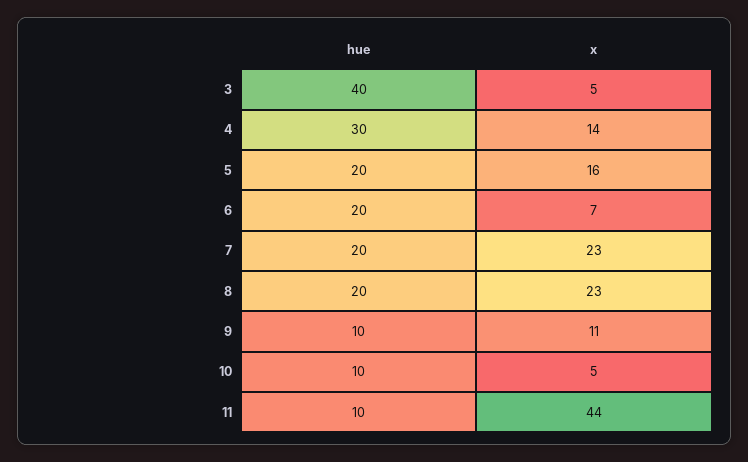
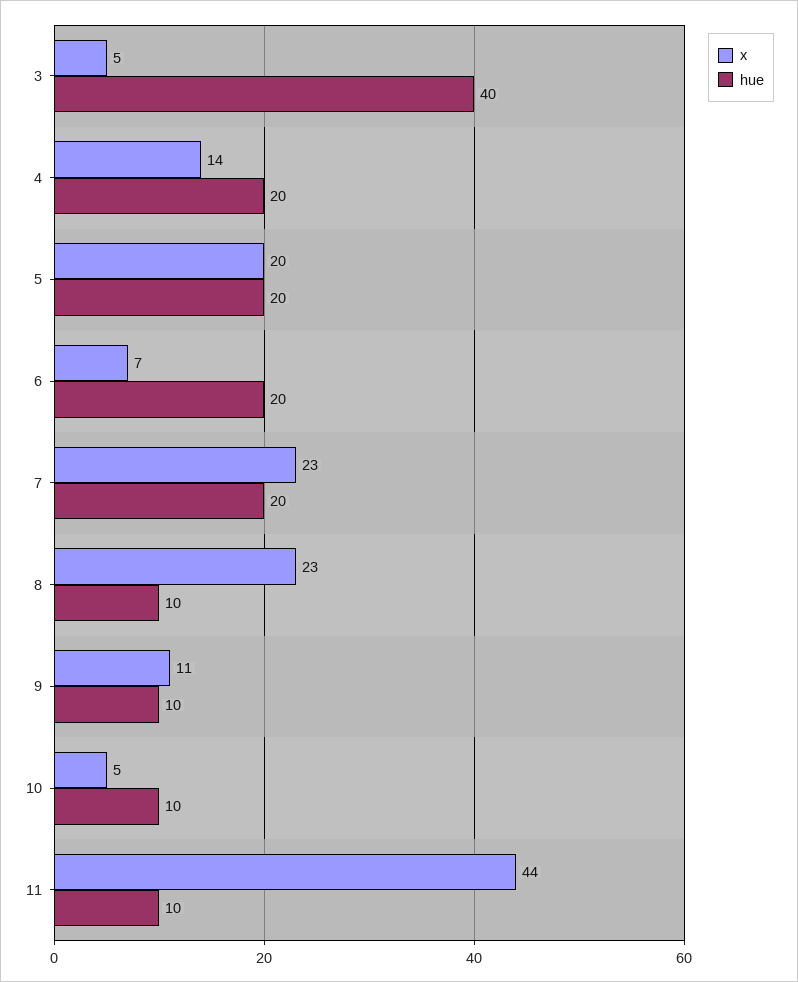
hue, 4: 30 -> 20
x, 5: 16 -> 20
hue, 8: 20 -> 10

